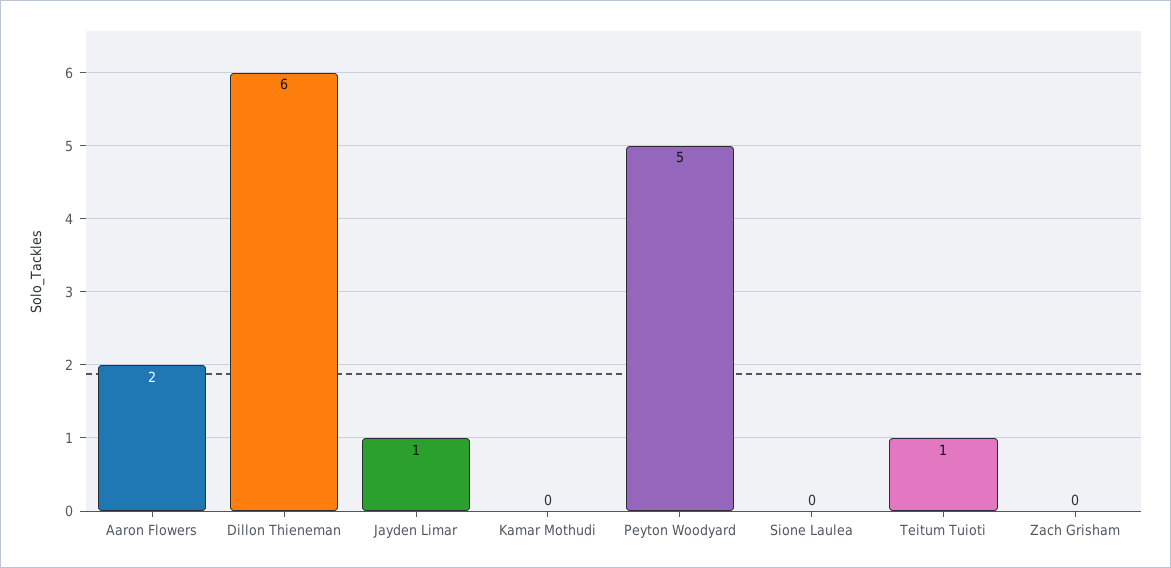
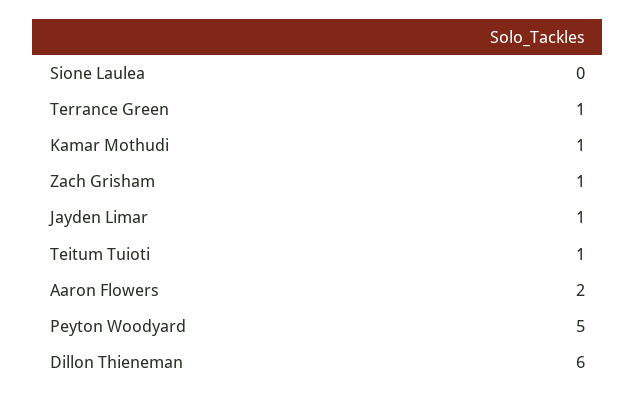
Kamar Mothudi: 0 -> 1
Zach Grisham: 0 -> 1
Terrance Green: none -> 1

